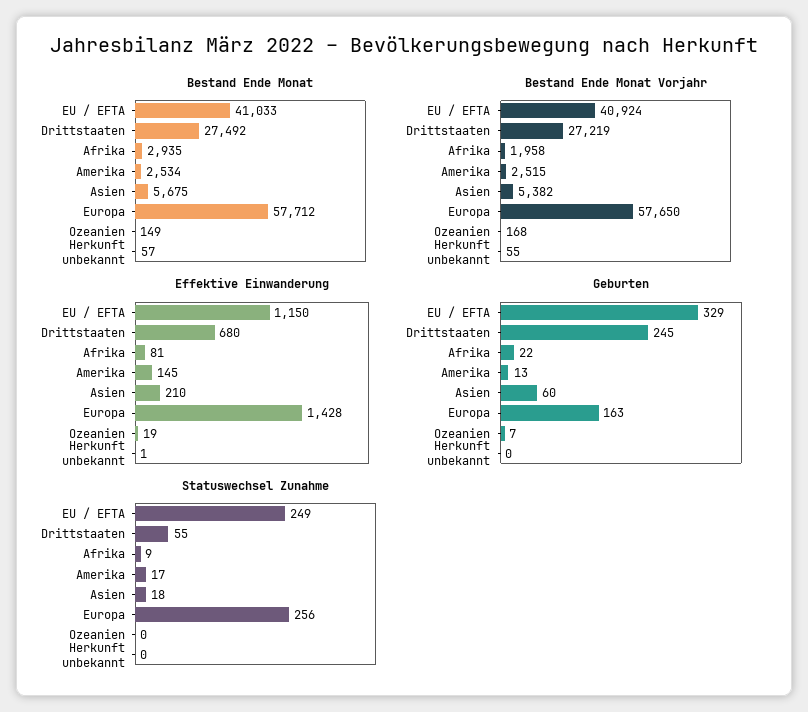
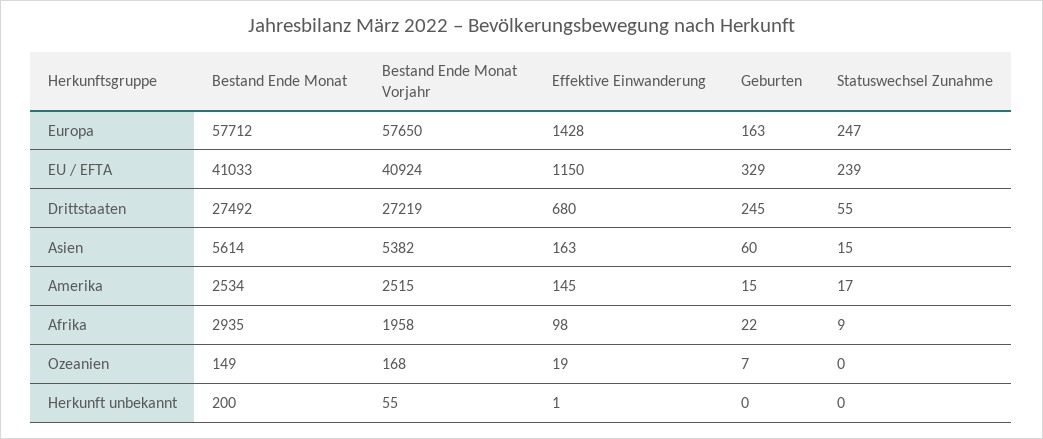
Bestand Ende Monat, Asien: 5675 -> 5614
Bestand Ende Monat, Herkunft unbekannt: 57 -> 200
Effektive Einwanderung, Afrika: 81 -> 98
Effektive Einwanderung, Asien: 210 -> 163
Geburten, Amerika: 13 -> 15
Statuswechsel Zunahme, EU / EFTA: 249 -> 239
Statuswechsel Zunahme, Asien: 18 -> 15
Statuswechsel Zunahme, Europa: 256 -> 247

